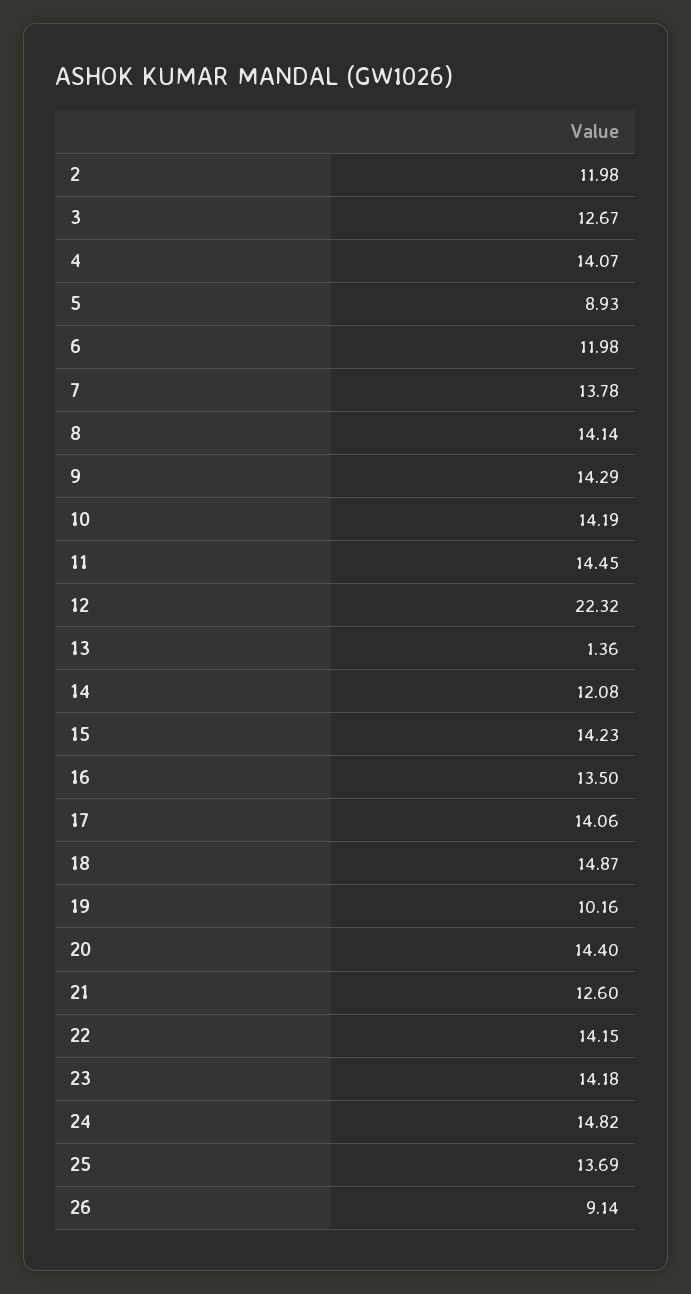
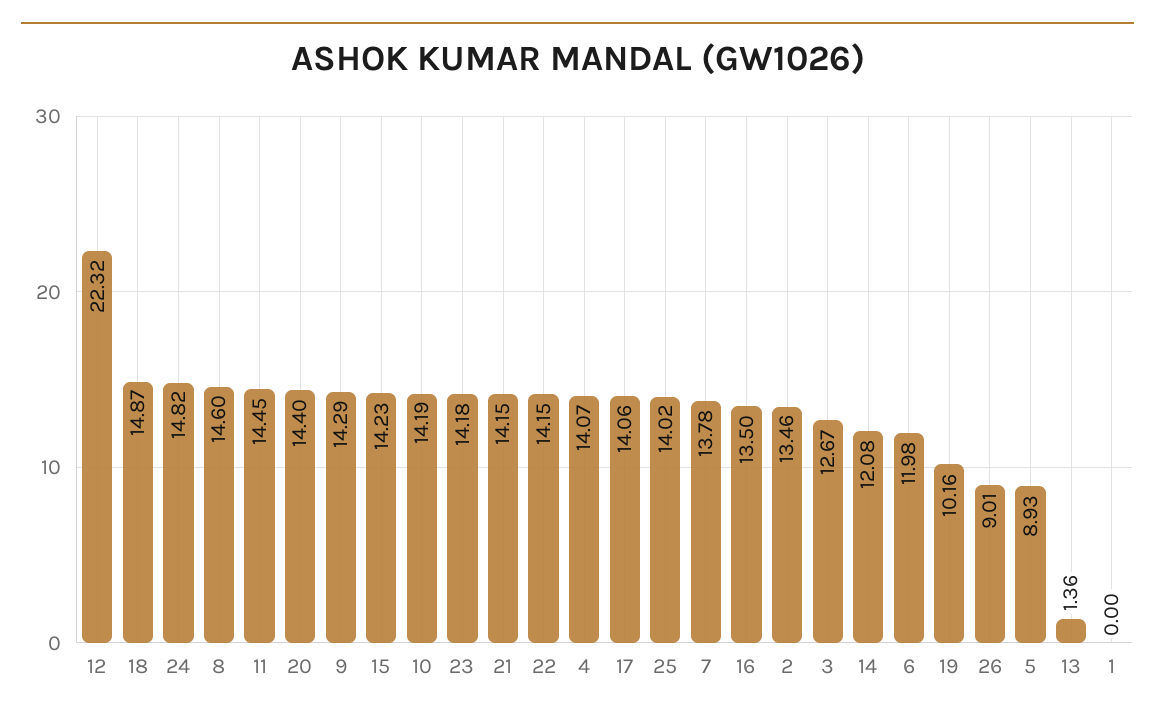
2: 11.98 -> 13.46
8: 14.14 -> 14.6
21: 12.6 -> 14.15
25: 13.69 -> 14.02
26: 9.14 -> 9.01
1: none -> 0

